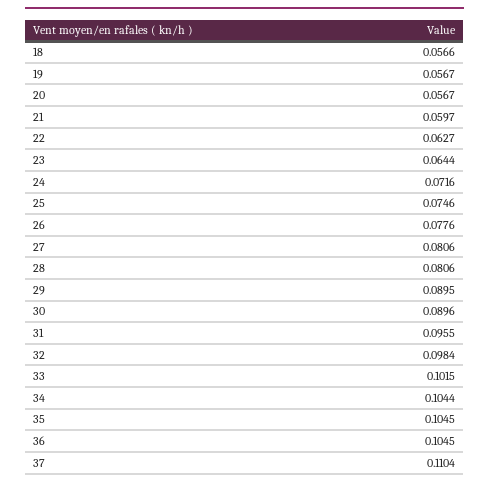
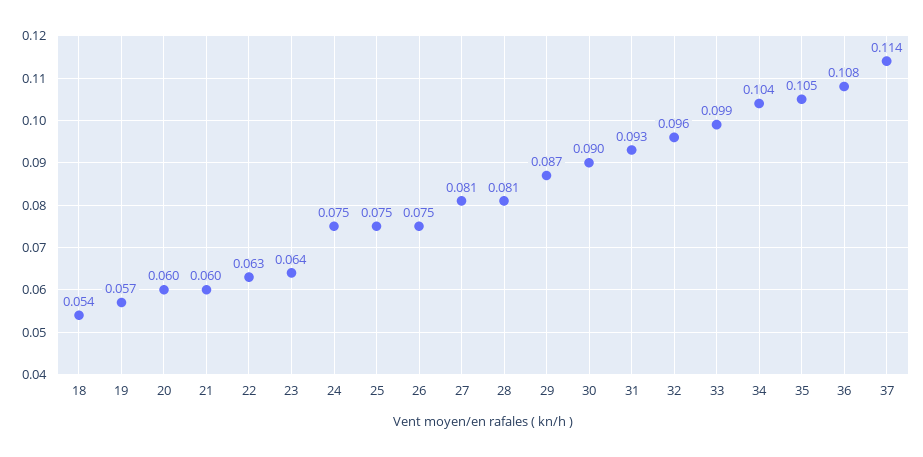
18: 0.0566 -> 0.054
20: 0.0567 -> 0.06
24: 0.0716 -> 0.075
26: 0.0776 -> 0.075
29: 0.0895 -> 0.087
31: 0.0955 -> 0.093
32: 0.0984 -> 0.096
33: 0.1015 -> 0.099
36: 0.1045 -> 0.108
37: 0.1104 -> 0.114

